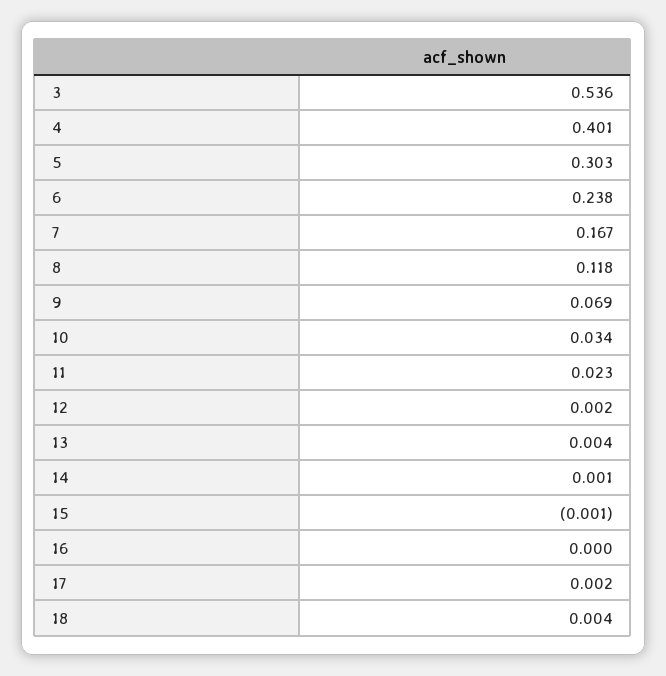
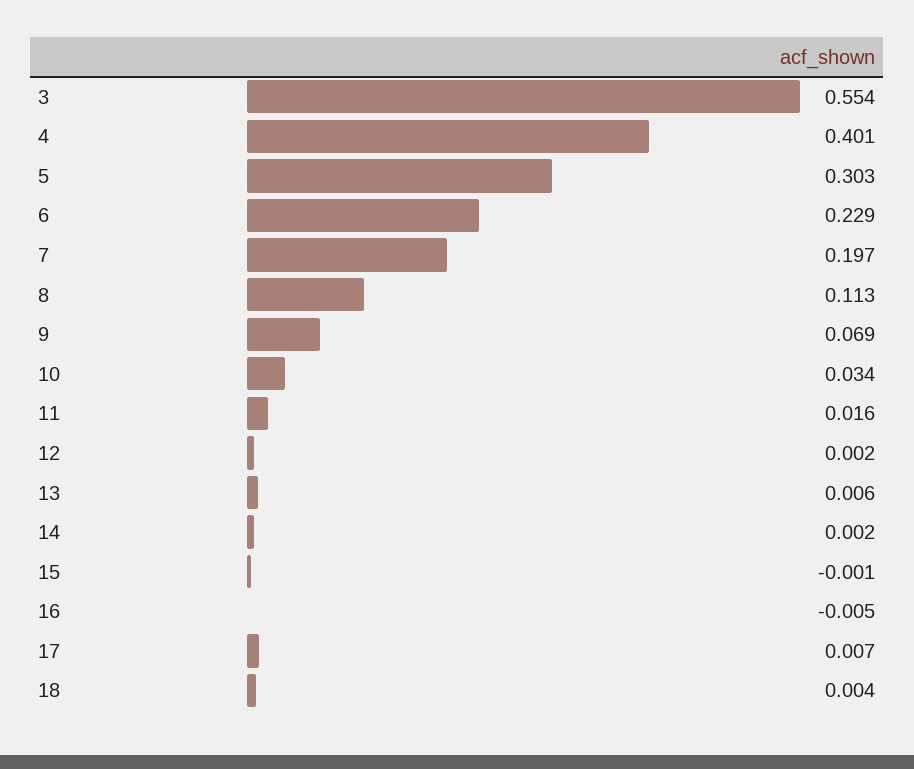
3: 0.536 -> 0.554
6: 0.238 -> 0.229
7: 0.167 -> 0.197
8: 0.118 -> 0.113
11: 0.023 -> 0.016
13: 0.004 -> 0.006
14: 0.001 -> 0.002
16: 0 -> -0.005
17: 0.002 -> 0.007

